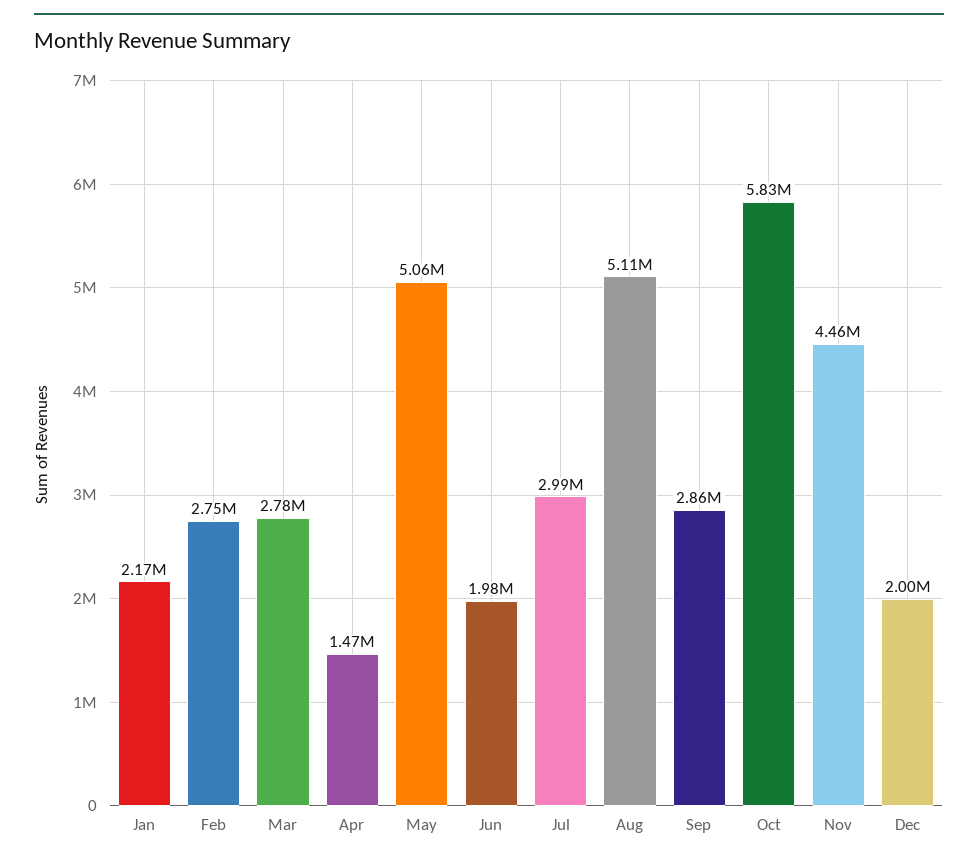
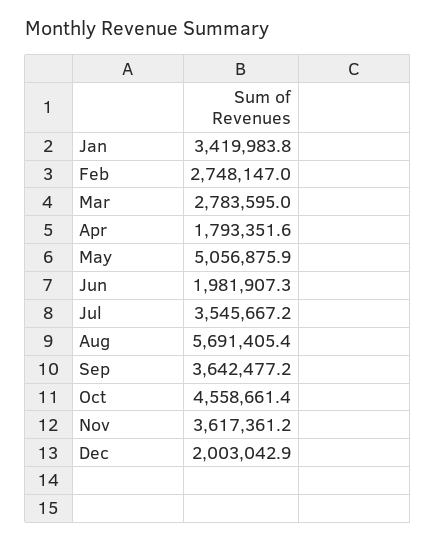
Jan: 2170000 -> 3419983.8
Apr: 1470000 -> 1793351.6
Jul: 2990000 -> 3545667.2
Aug: 5110000 -> 5691405.4
Sep: 2860000 -> 3642477.2
Oct: 5830000 -> 4558661.4
Nov: 4460000 -> 3617361.2

